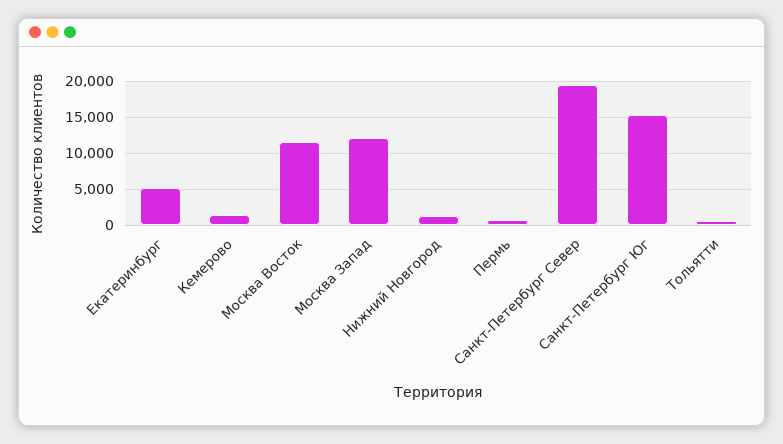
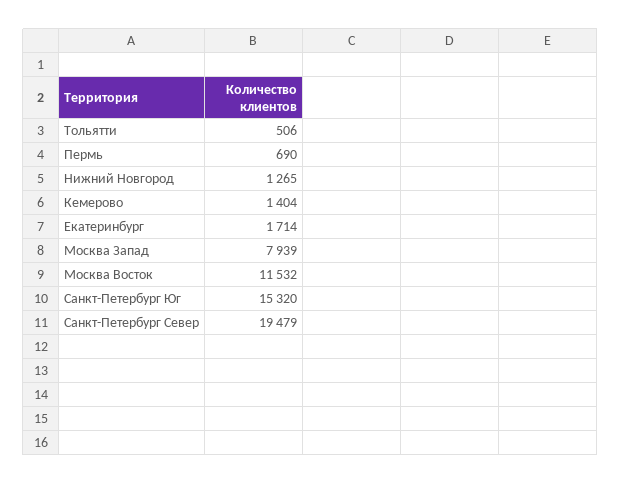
Екатеринбург: 5000 -> 1714
Москва Запад: 12000 -> 7939

